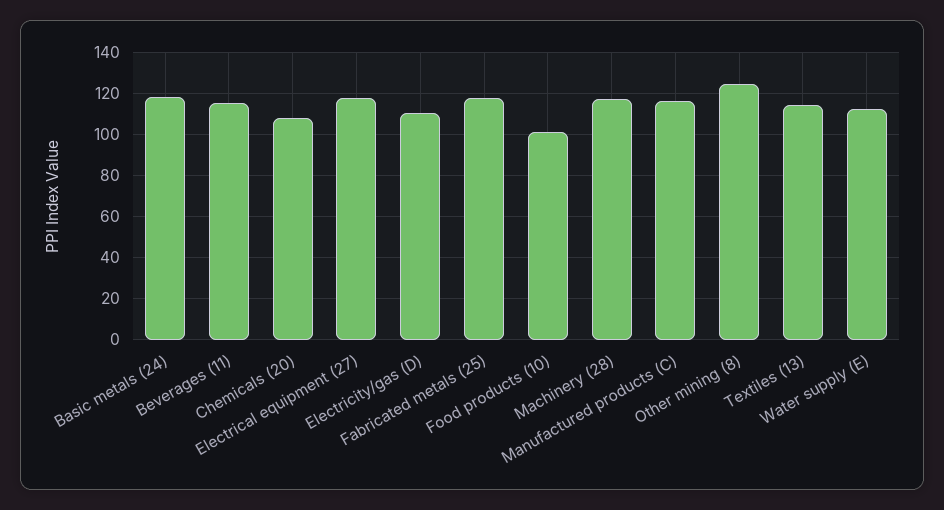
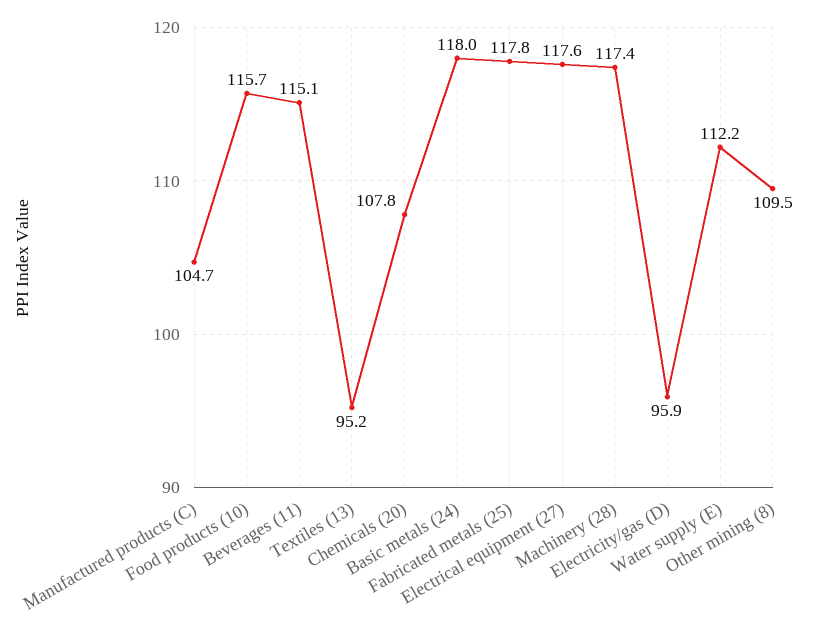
Electricity/gas (D): 110 -> 95.9
Food products (10): 100 -> 115.7
Manufactured products (C): 115 -> 104.7
Other mining (8): 125 -> 109.5
Textiles (13): 115 -> 95.2

